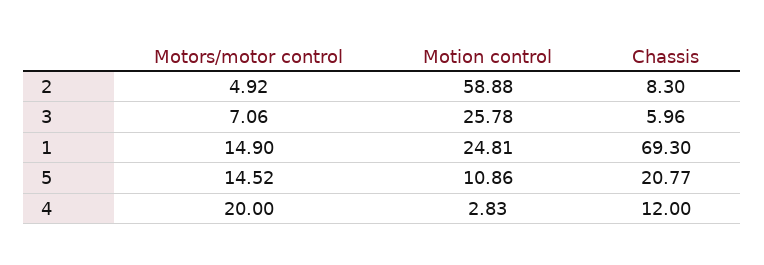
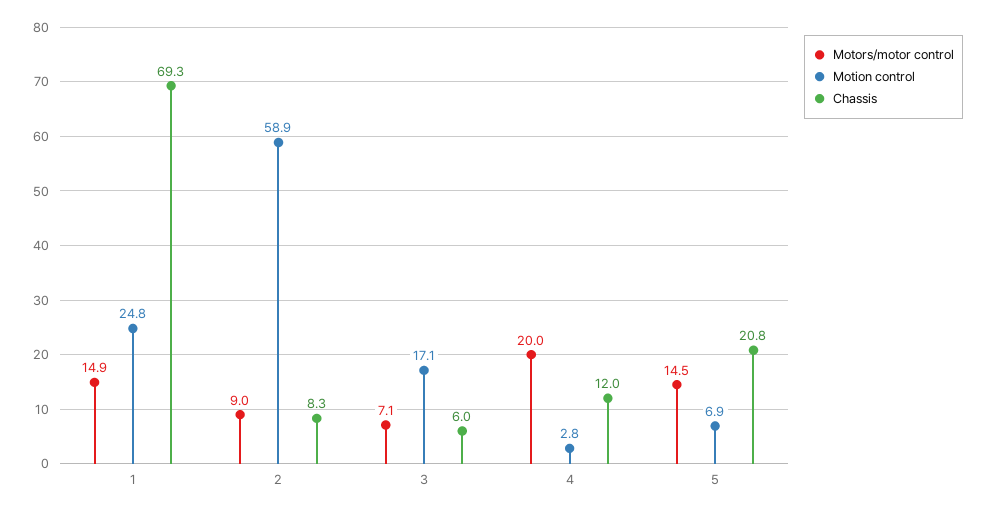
Motors/motor control, 2: 4.92 -> 9
Motion control, 3: 25.78 -> 17.1
Motion control, 5: 10.86 -> 6.9

